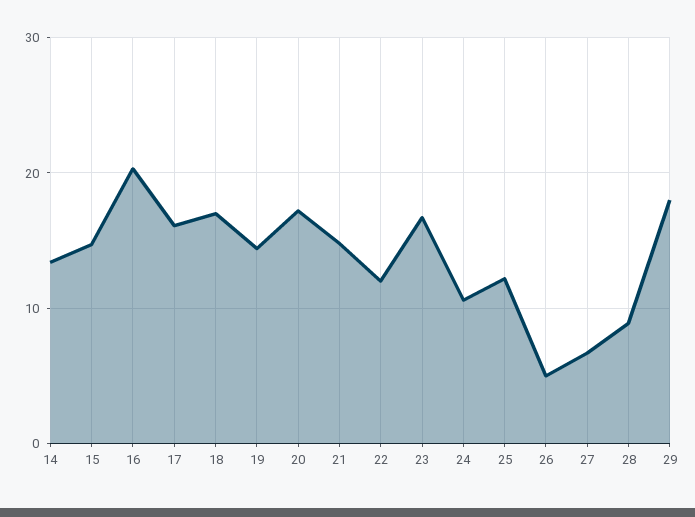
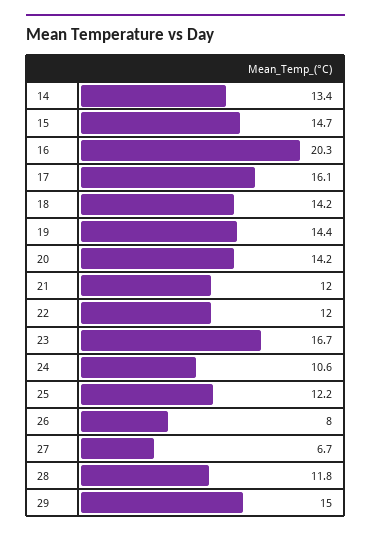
18: 17 -> 14.2
20: 17 -> 14.2
21: 15 -> 12
26: 5 -> 8
28: 9 -> 11.8
29: 18 -> 15

